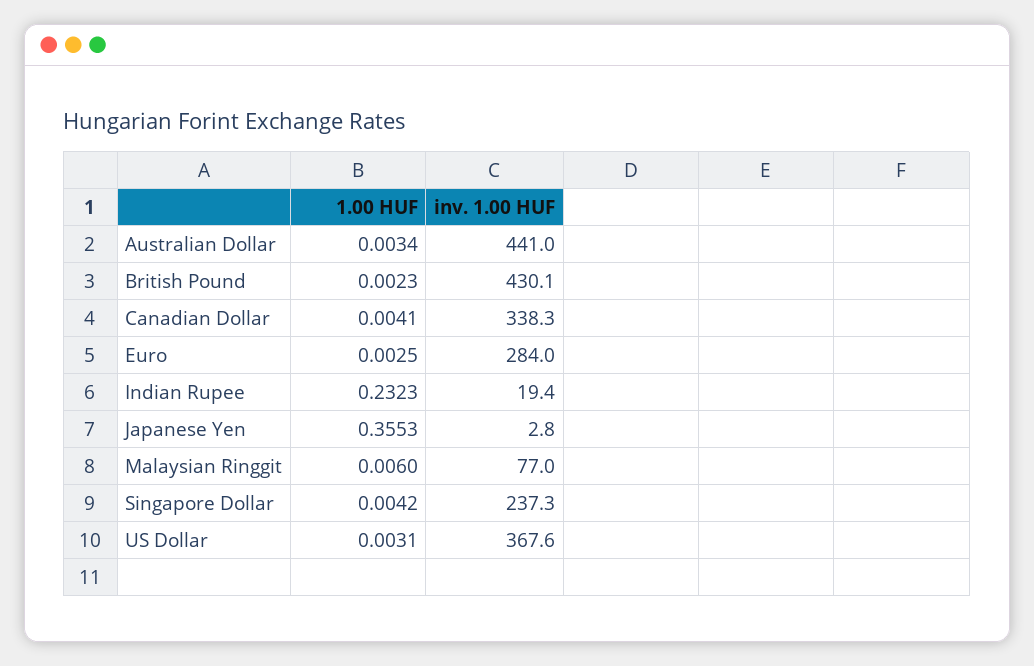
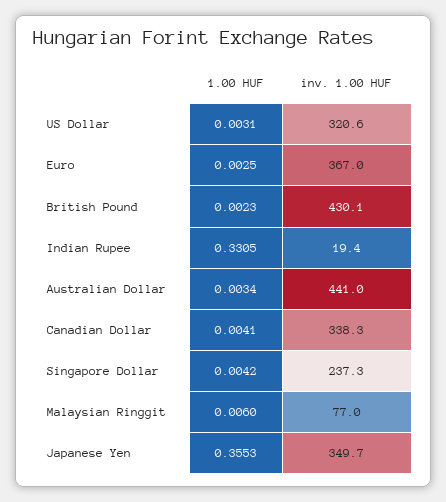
inv. 1.00 HUF, Euro: 284 -> 367
1.00 HUF, Indian Rupee: 0.2323 -> 0.3305
inv. 1.00 HUF, Japanese Yen: 2.8 -> 349.7
inv. 1.00 HUF, US Dollar: 367.6 -> 320.6

